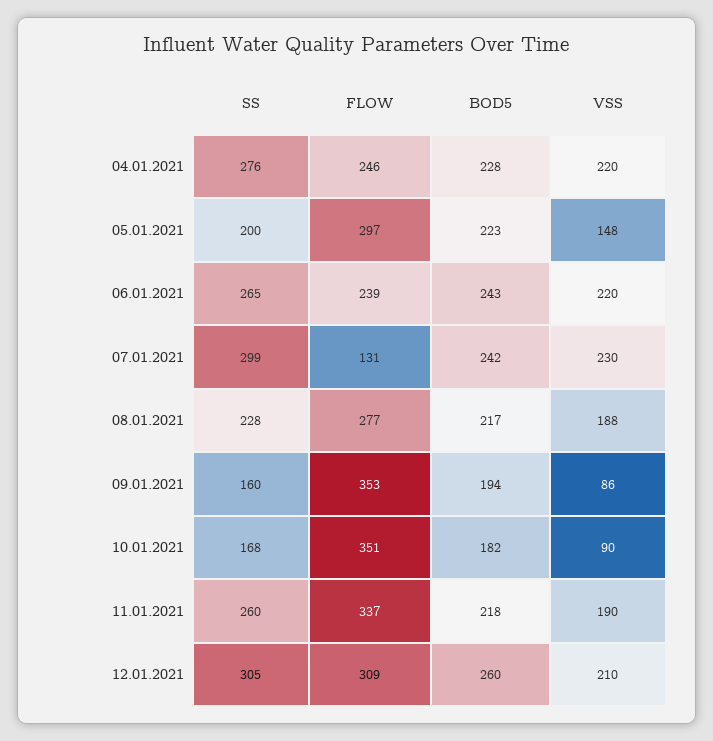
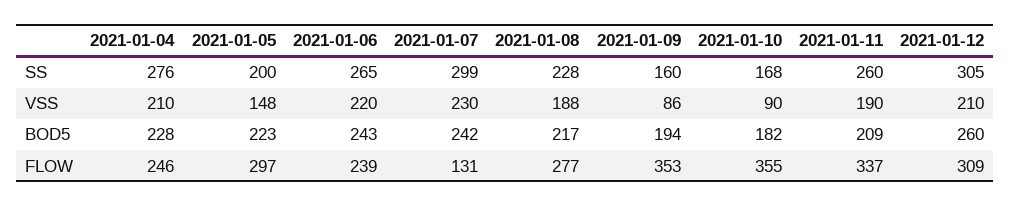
VSS, 04.01.2021: 220 -> 210
FLOW, 10.01.2021: 351 -> 355
BOD5, 11.01.2021: 218 -> 209

